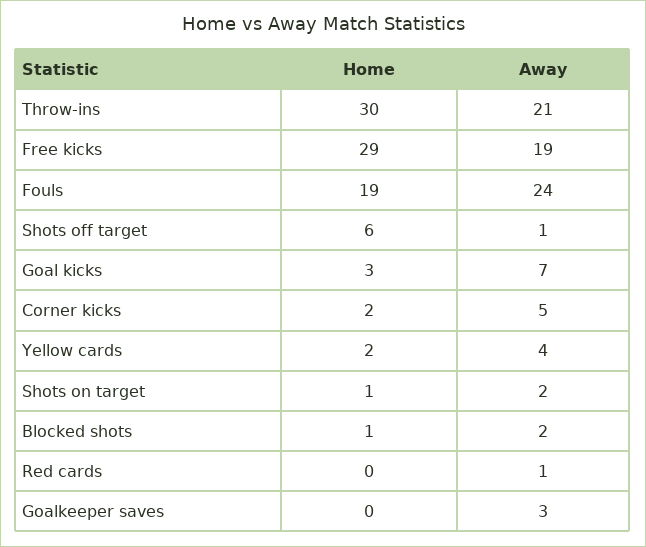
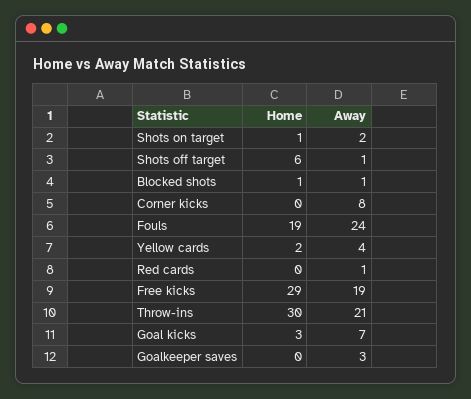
Home, Corner kicks: 2 -> 0
Away, Corner kicks: 5 -> 8
Away, Blocked shots: 2 -> 1

